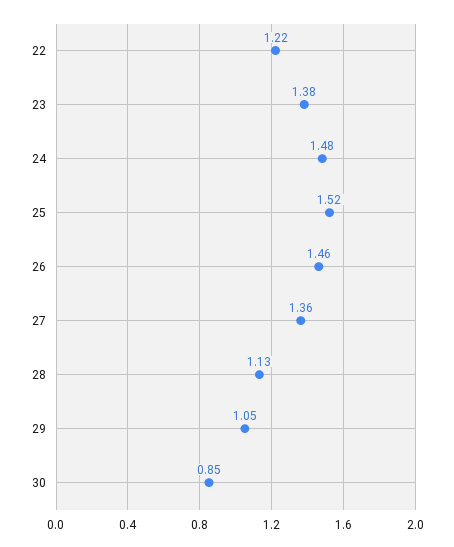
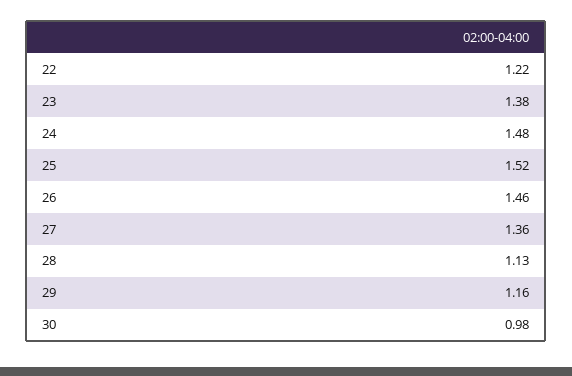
29: 1.05 -> 1.16
30: 0.85 -> 0.98

